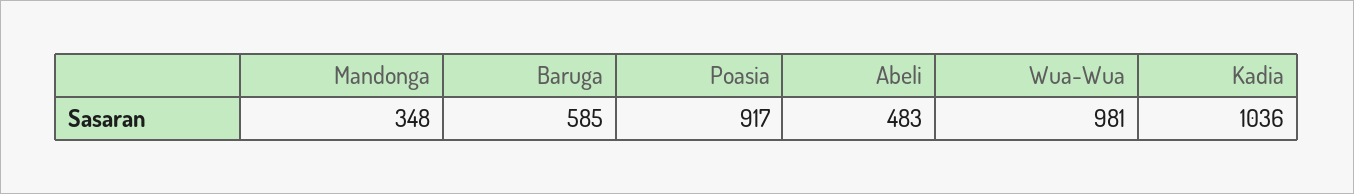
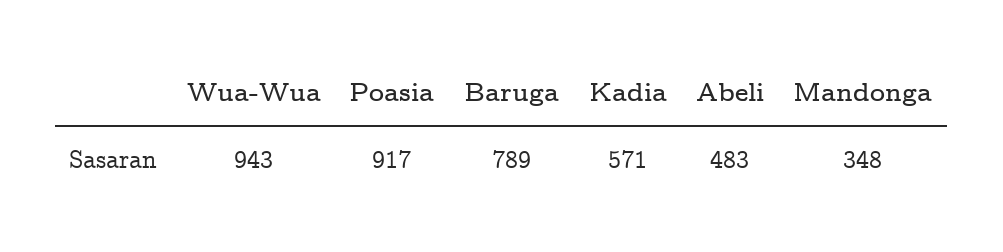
Baruga: 585 -> 789
Wua-Wua: 981 -> 943
Kadia: 1036 -> 571

